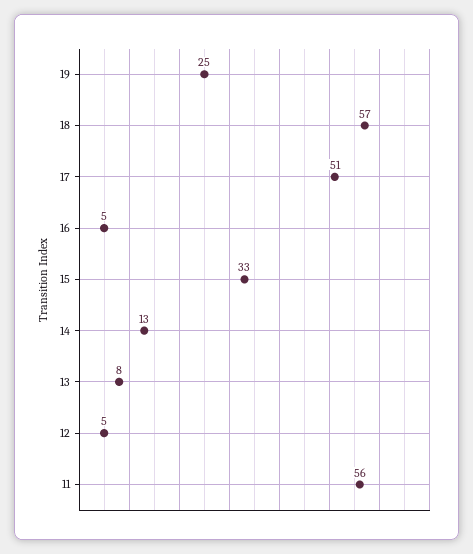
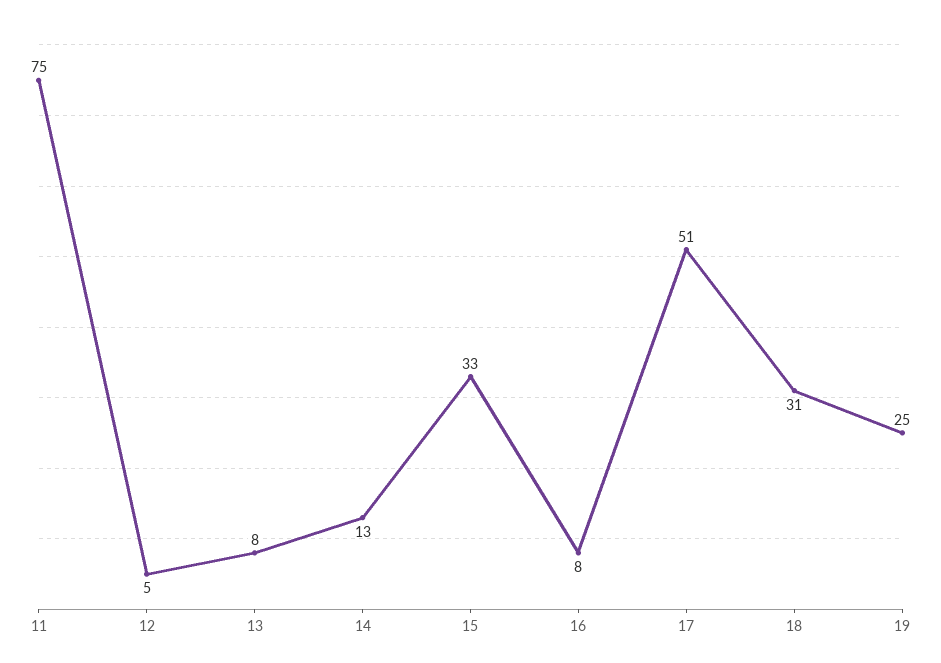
18: 57 -> 31
16: 5 -> 8
11: 56 -> 75

